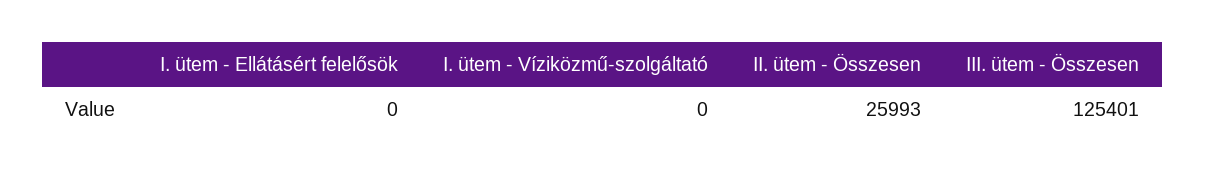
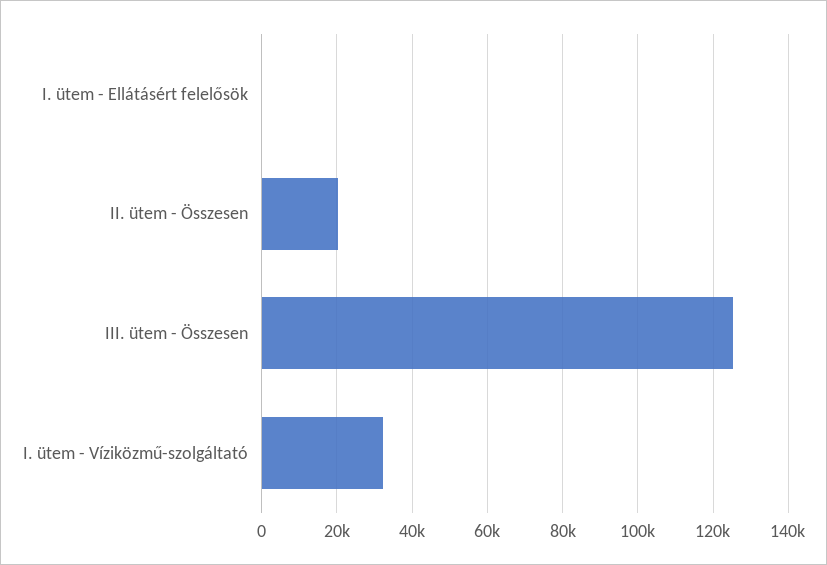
I. ütem - Víziközmű-szolgáltató: 0 -> 32000
II. ütem - Összesen: 25993 -> 20000

